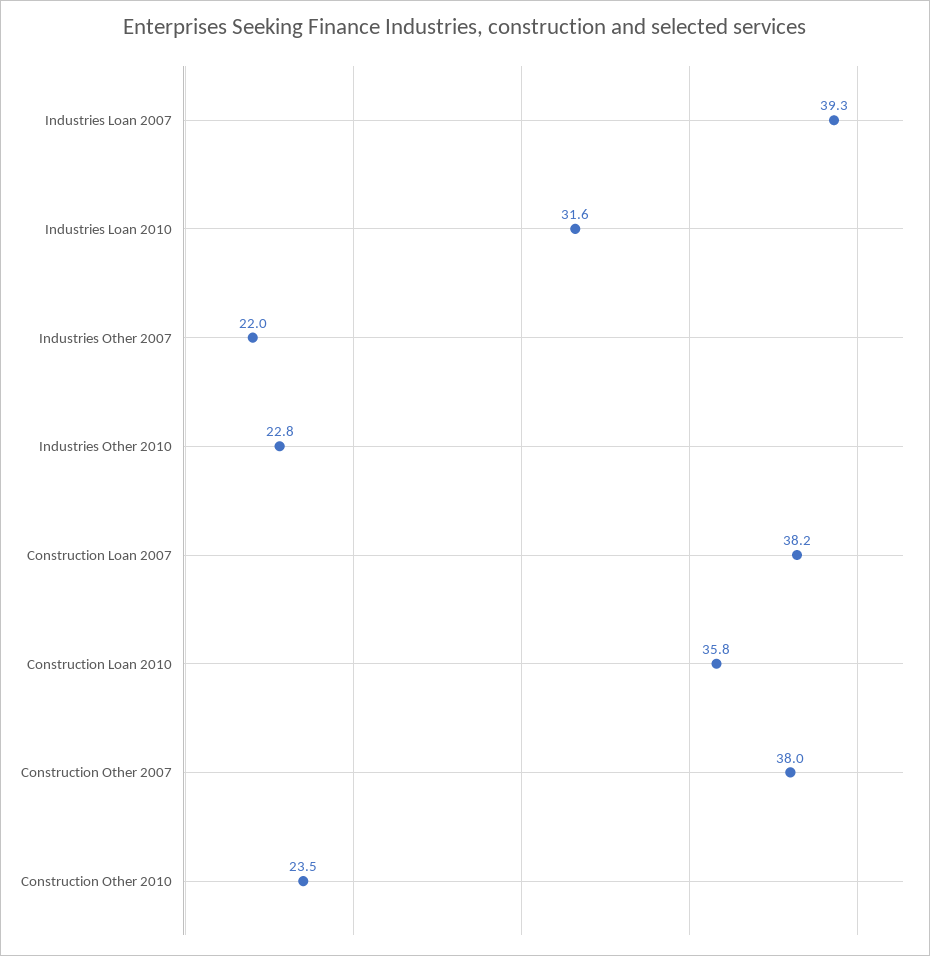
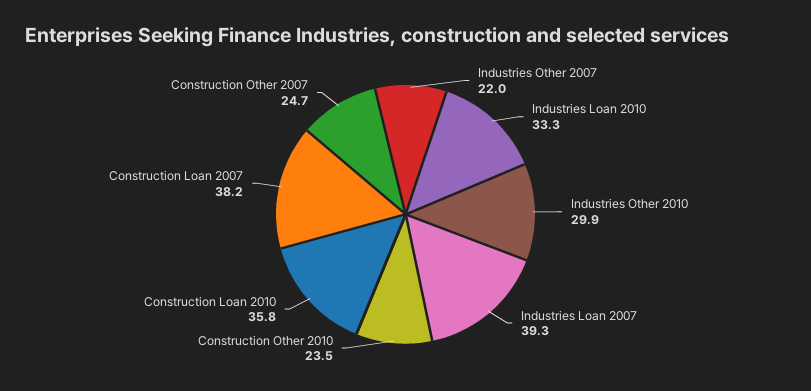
Industries Loan 2010: 31.6 -> 33.3
Industries Other 2010: 22.8 -> 29.9
Construction Other 2007: 38 -> 24.7

